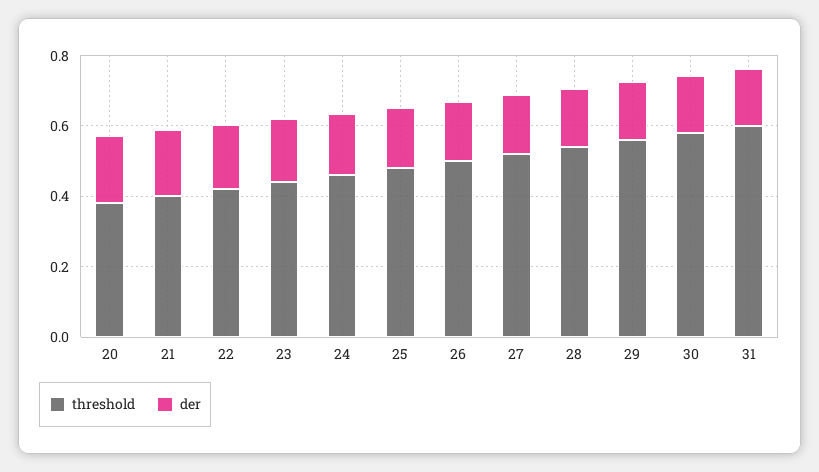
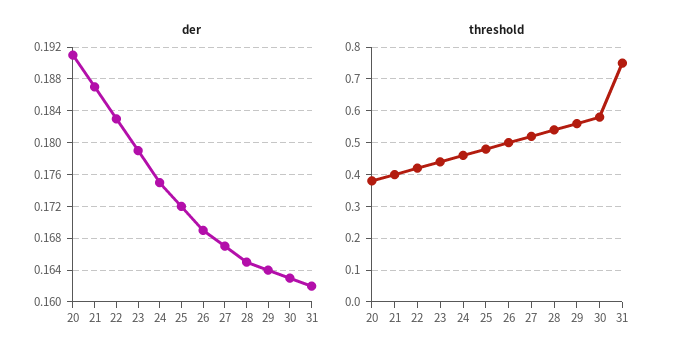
threshold, 31: 0.6 -> 0.75

